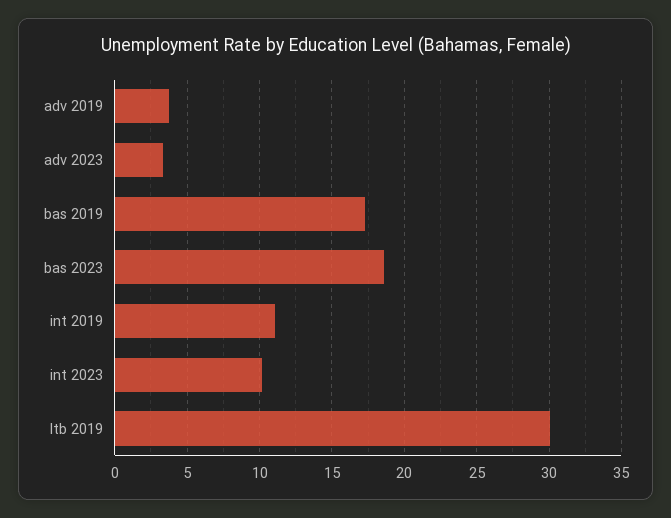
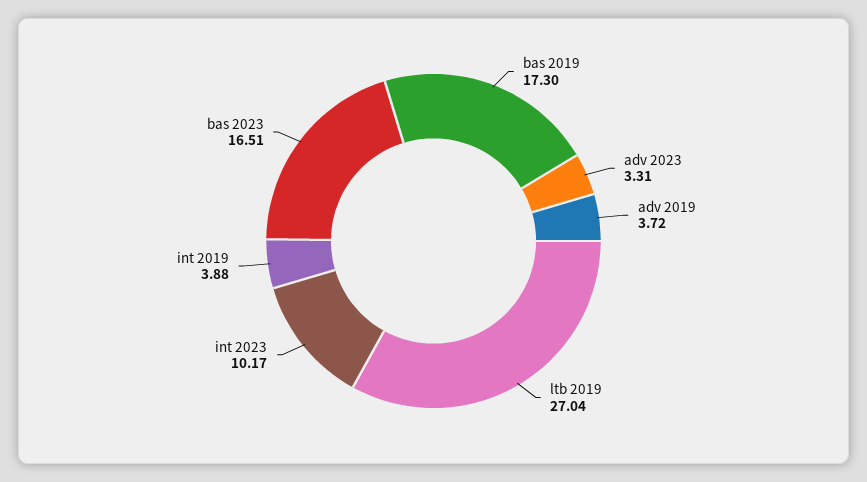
bas 2023: 18.5 -> 16.51
int 2019: 11 -> 3.88
ltb 2019: 30 -> 27.04

